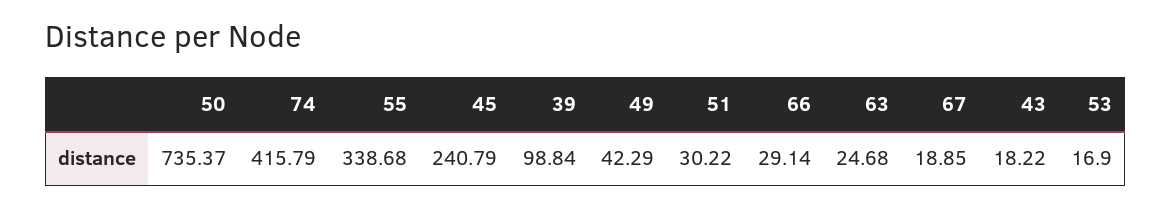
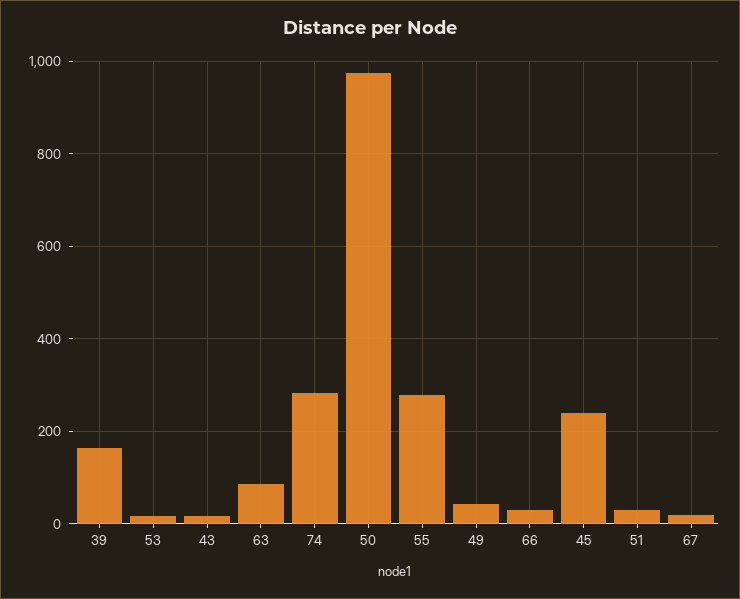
50: 735.37 -> 980
74: 415.79 -> 280
55: 338.68 -> 280
39: 98.84 -> 160
63: 24.68 -> 80

